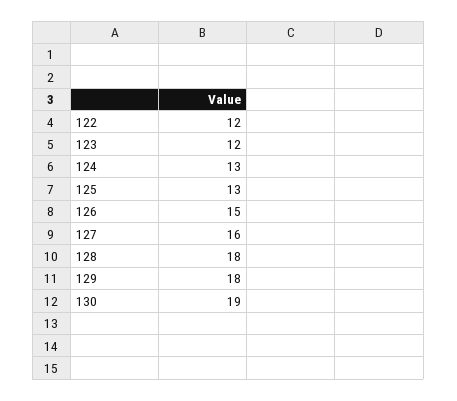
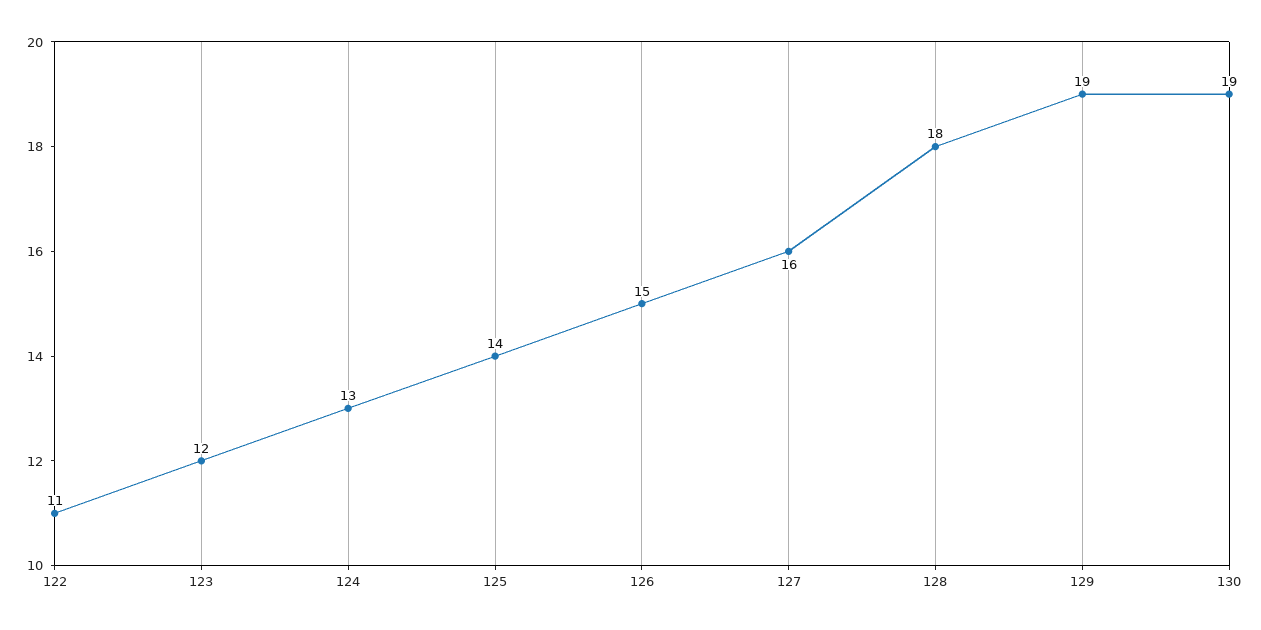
122: 12 -> 11
125: 13 -> 14
129: 18 -> 19

